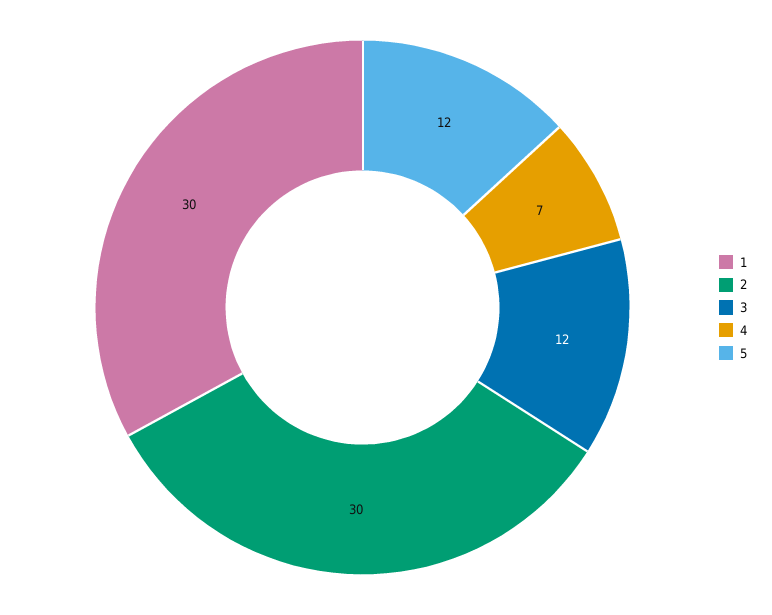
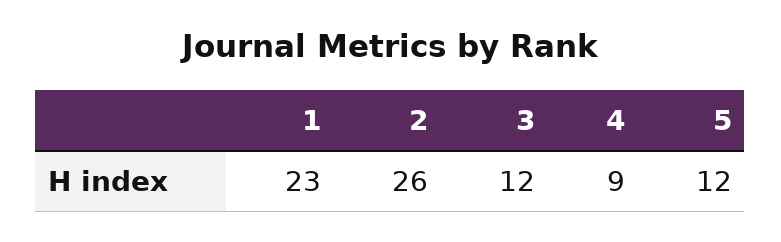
1: 30 -> 23
2: 30 -> 26
4: 7 -> 9

